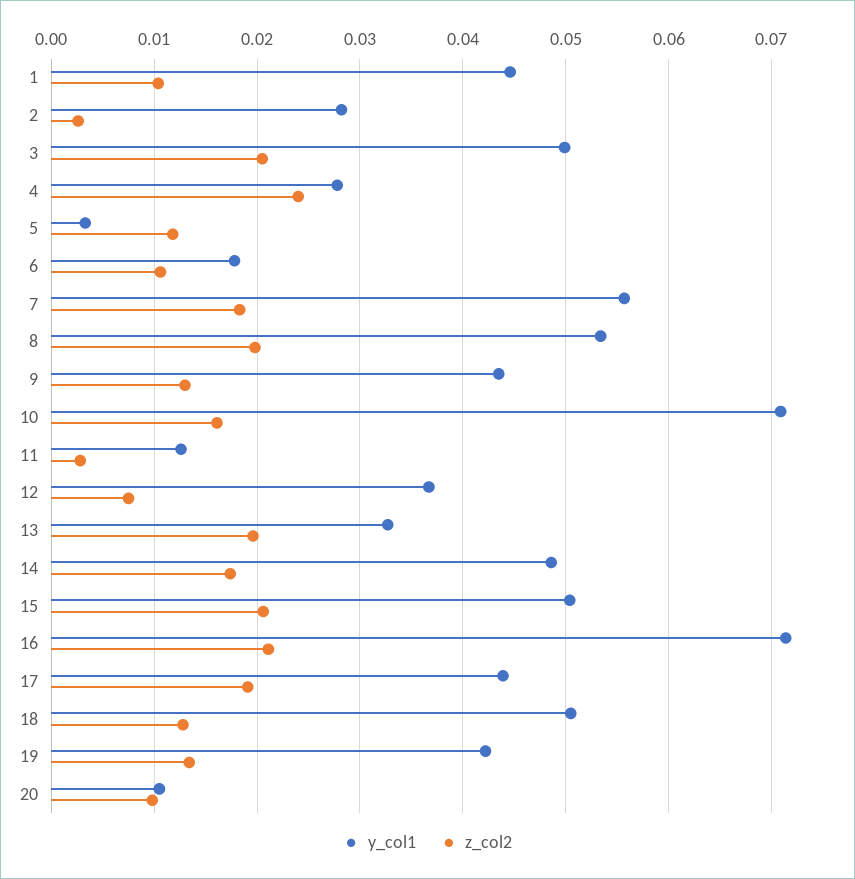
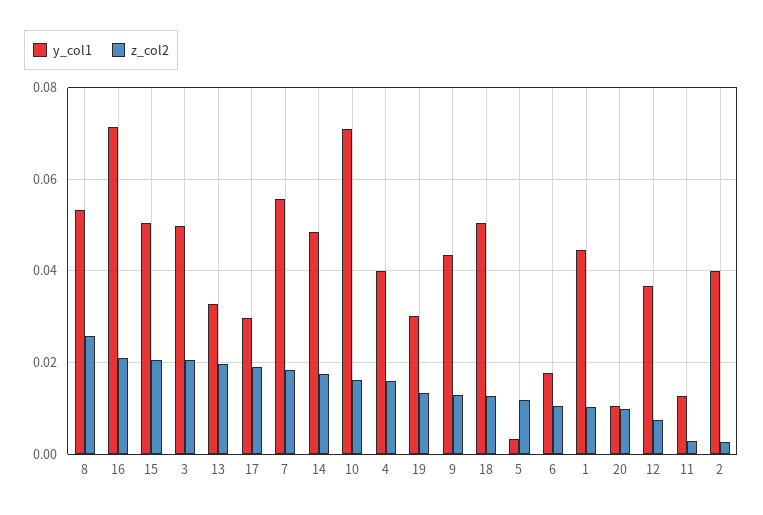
y_col1, 2: 0.028 -> 0.04
y_col1, 4: 0.028 -> 0.04
z_col2, 4: 0.024 -> 0.016
z_col2, 8: 0.02 -> 0.026
y_col1, 17: 0.044 -> 0.03
y_col1, 19: 0.042 -> 0.03

